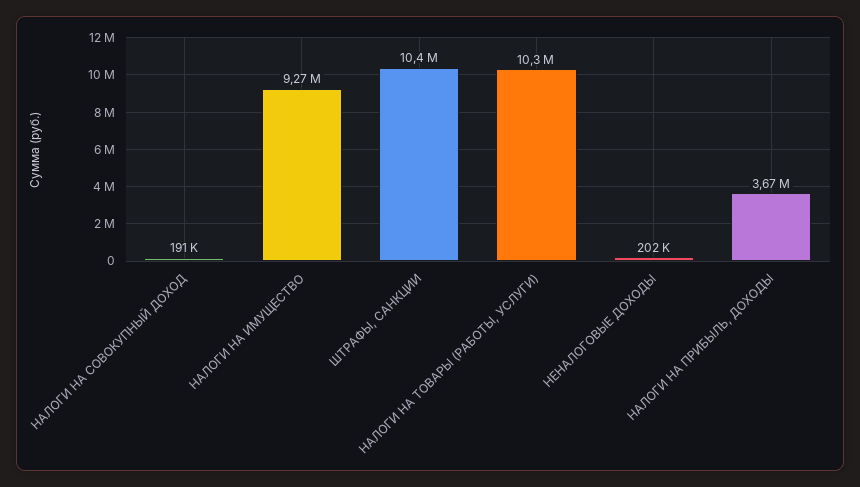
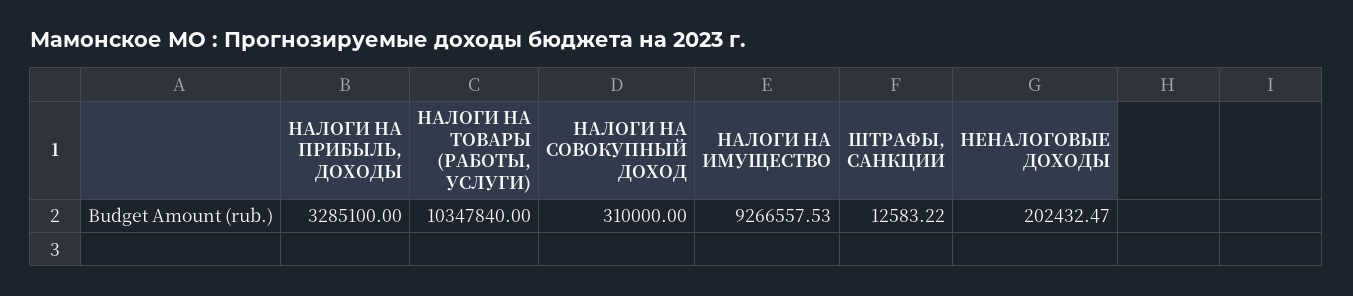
НАЛОГИ НА СОВОКУПНЫЙ ДОХОД: 191000 -> 310000
ШТРАФЫ, САНКЦИИ: 10400000 -> 12583.22
НАЛОГИ НА ПРИБЫЛЬ, ДОХОДЫ: 3670000 -> 3285100

